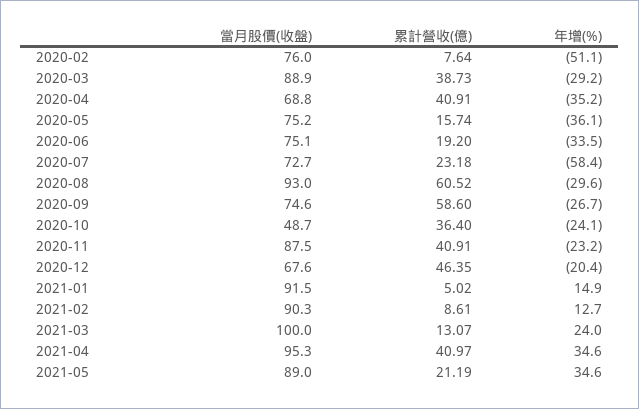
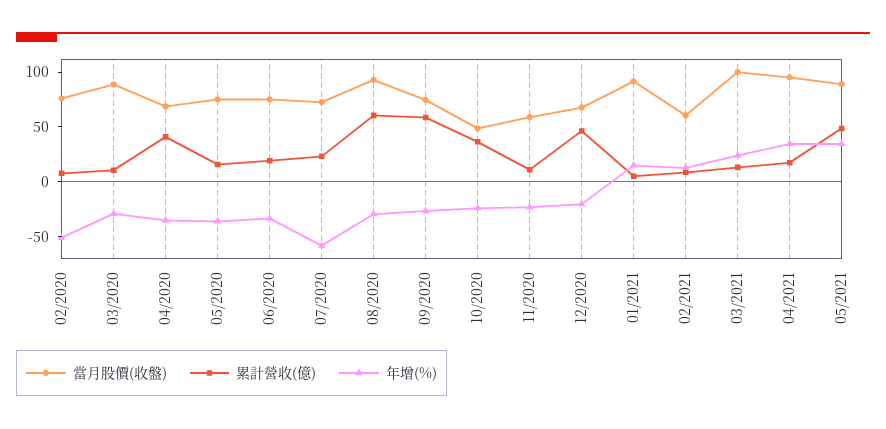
累計營收(億), 2020-03: 38.73 -> 10
當月股價(收盤), 2020-11: 87.5 -> 60
累計營收(億), 2020-11: 40.91 -> 10
當月股價(收盤), 2021-02: 90.3 -> 60
累計營收(億), 2021-04: 40.97 -> 20
累計營收(億), 2021-05: 21.19 -> 50

